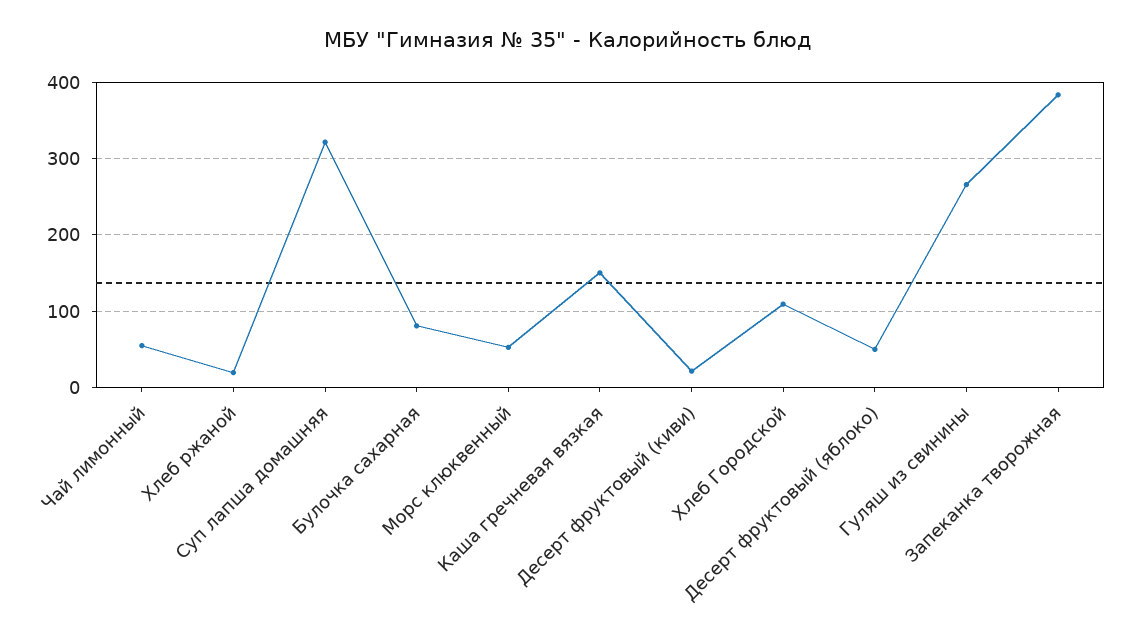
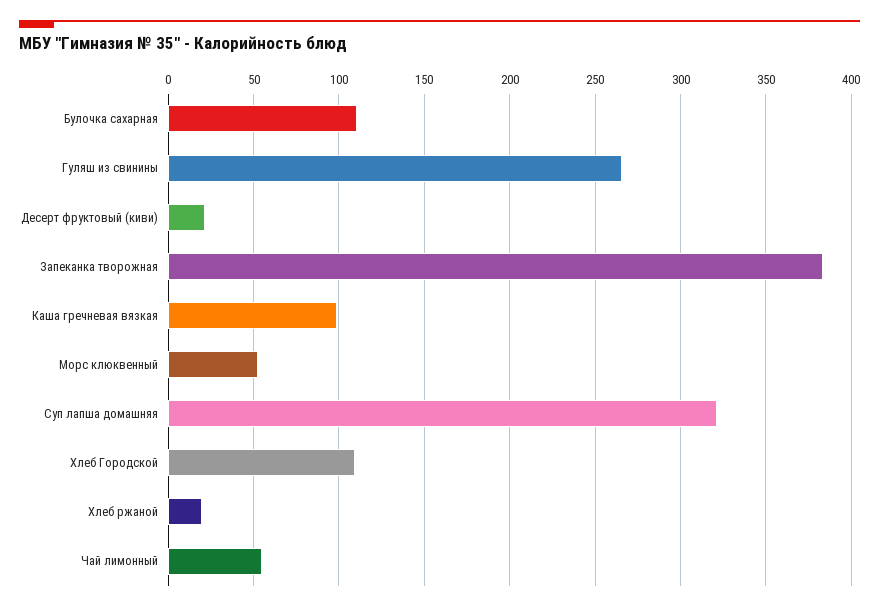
Булочка сахарная: 80 -> 110
Каша гречневая вязкая: 150 -> 100
Десерт фруктовый (яблоко): 50 -> none

